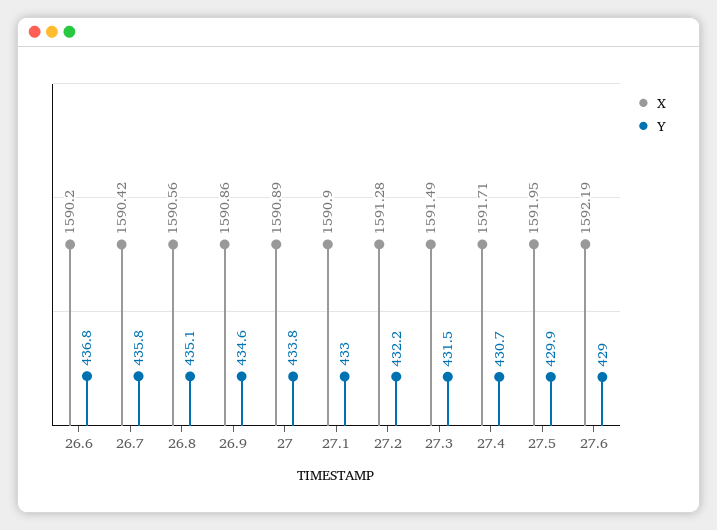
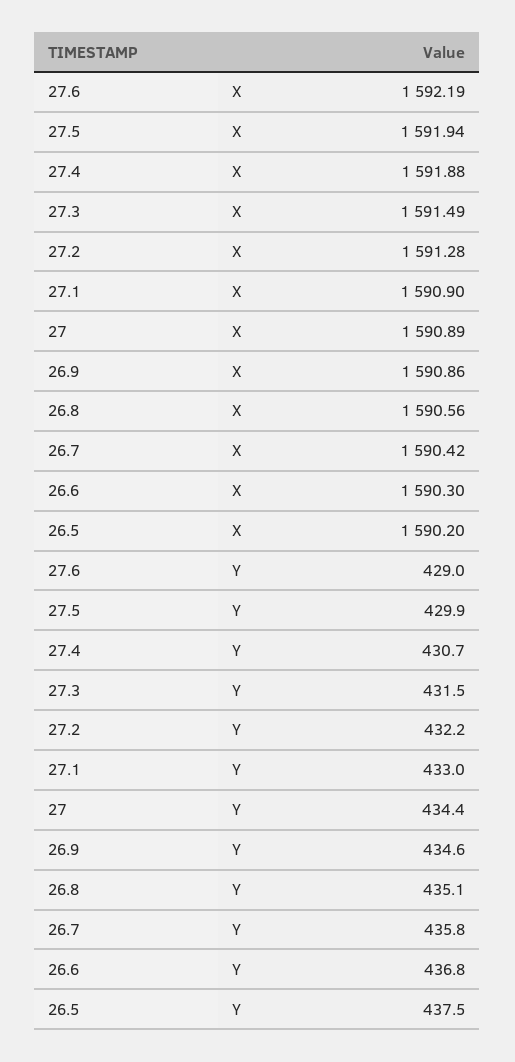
X, 26.6: 1590.2 -> 1590.3
Y, 27: 433.8 -> 434.4
X, 27.4: 1591.71 -> 1591.88
X, 27.5: 1591.95 -> 1591.94
X, 26.5: none -> 1590.2
Y, 26.5: none -> 437.5

